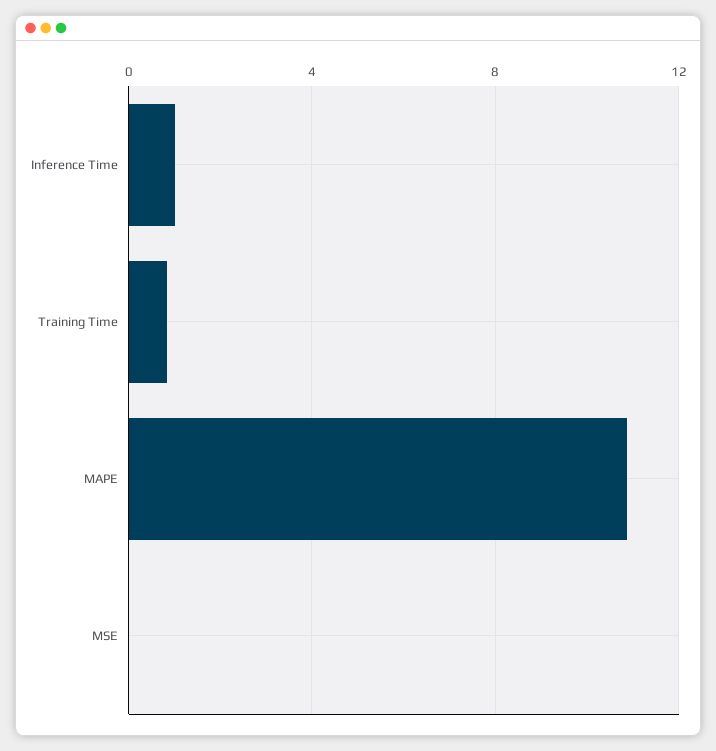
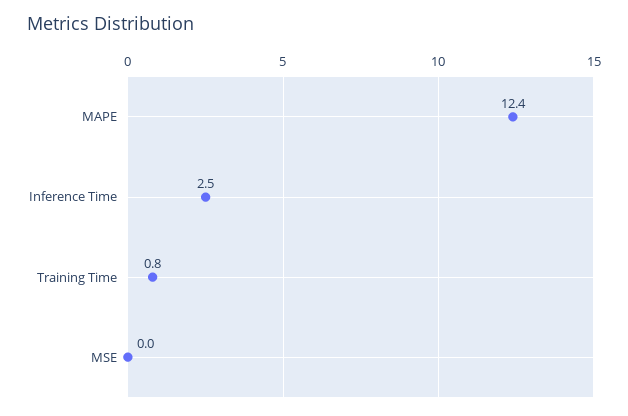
Inference Time: 1 -> 2.5
MAPE: 11 -> 12.4

